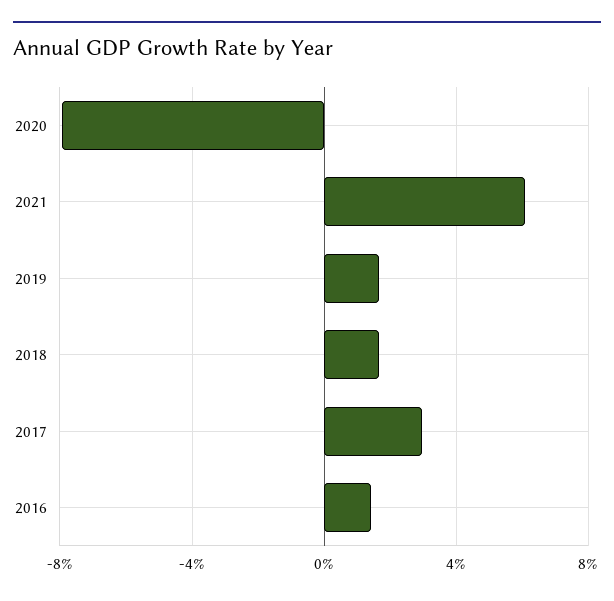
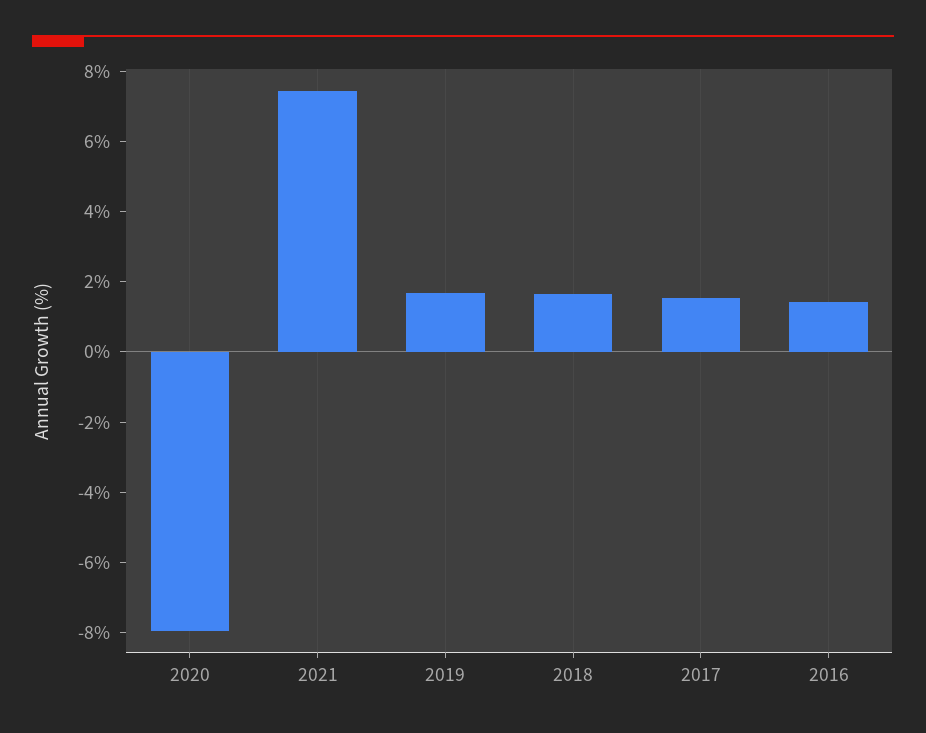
2021: 6 -> 7.5
2017: 3 -> 1.5

